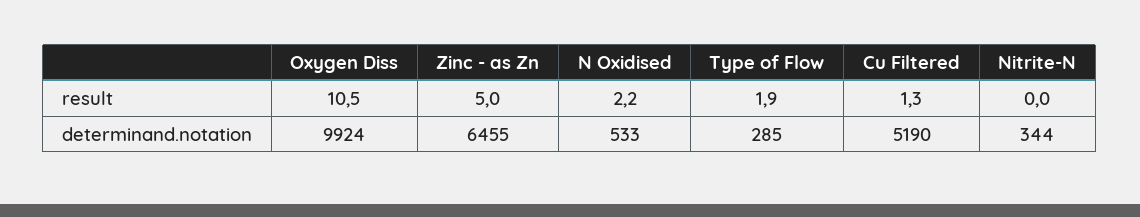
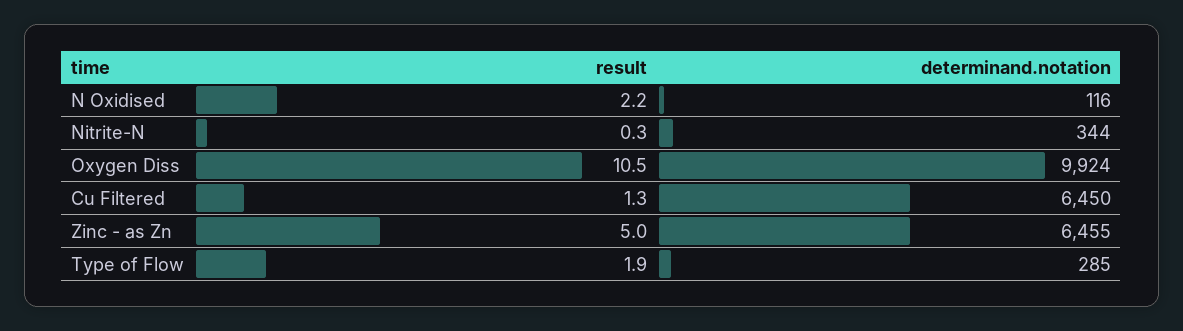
Nitrite-N, result: 0 -> 0.3
N Oxidised, determinand.notation: 533 -> 116
Cu Filtered, determinand.notation: 5190 -> 6450

